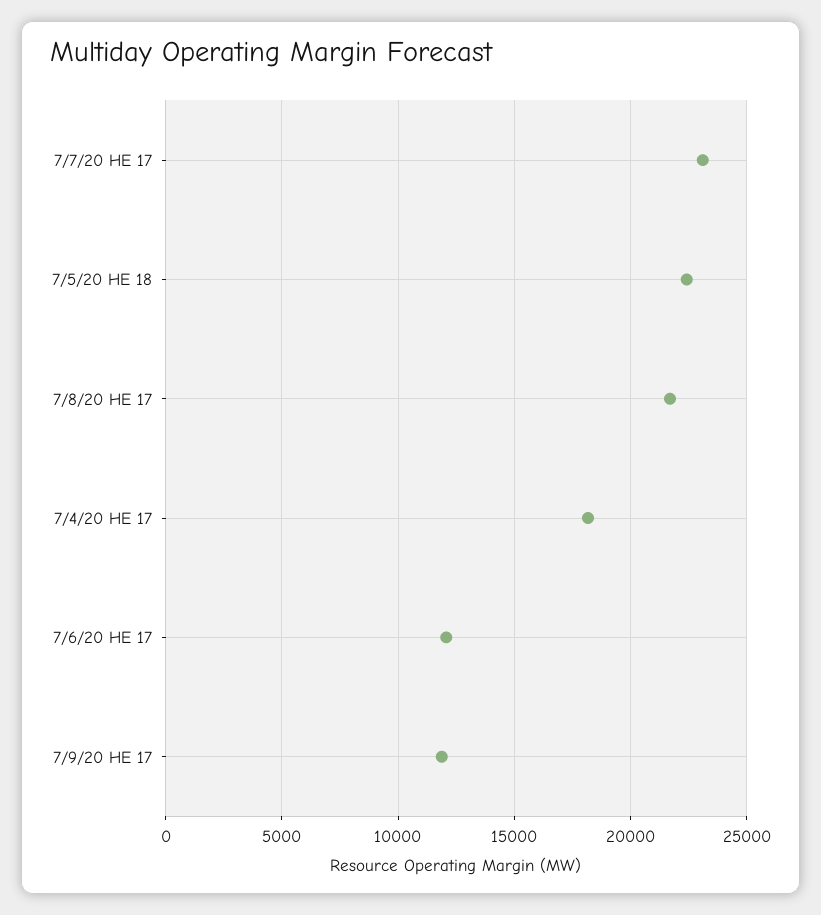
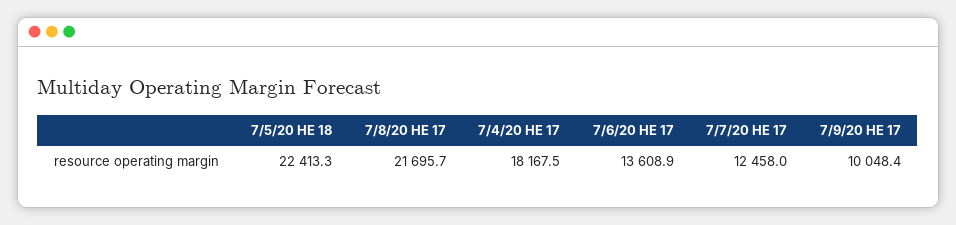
7/7/20 HE 17: 23000 -> 12458
7/6/20 HE 17: 12000 -> 13608.9
7/9/20 HE 17: 12000 -> 10048.4

